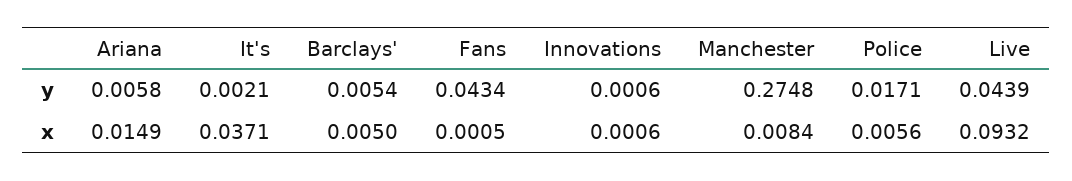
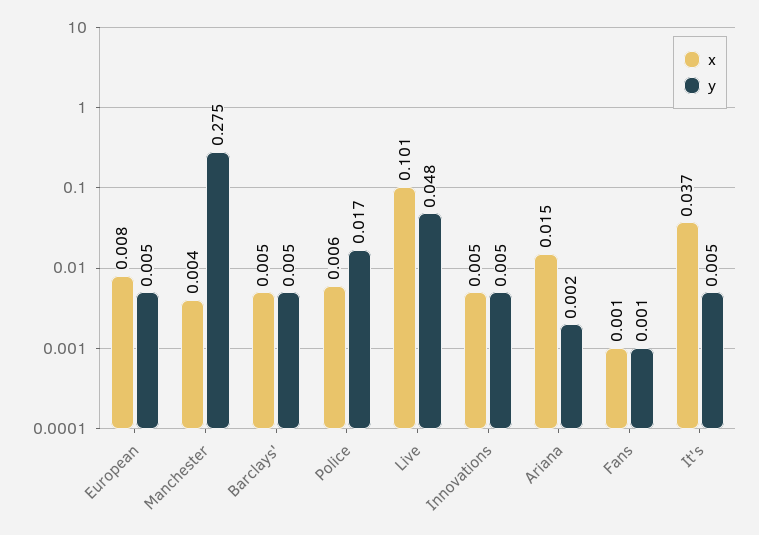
y, Ariana: 0.0058 -> 0.002
y, It's: 0.0021 -> 0.005
y, Fans: 0.0434 -> 0.001
y, Innovations: 0.0006 -> 0.005
y, Live: 0.0439 -> 0.048
x, Innovations: 0.0006 -> 0.005
x, Manchester: 0.0084 -> 0.004
x, Live: 0.0932 -> 0.101
x, European: none -> 0.008
y, European: none -> 0.005

